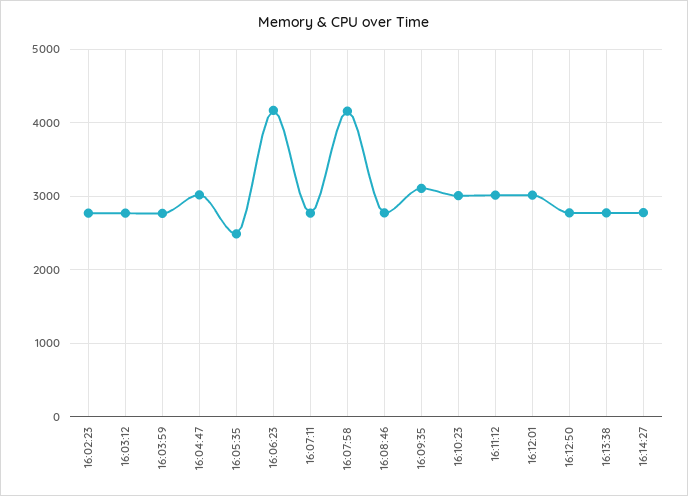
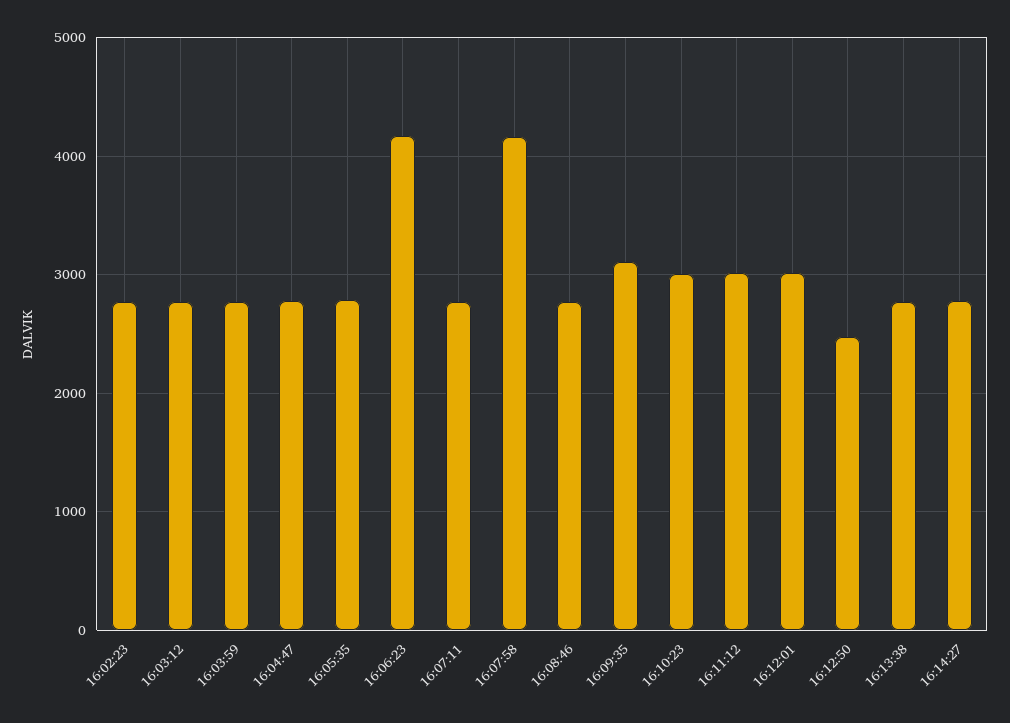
16:04:47: 3000 -> 2800
16:05:35: 2500 -> 2800
16:12:50: 2800 -> 2500

